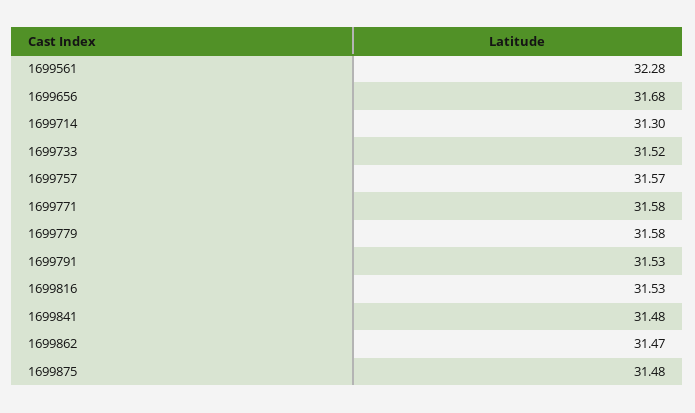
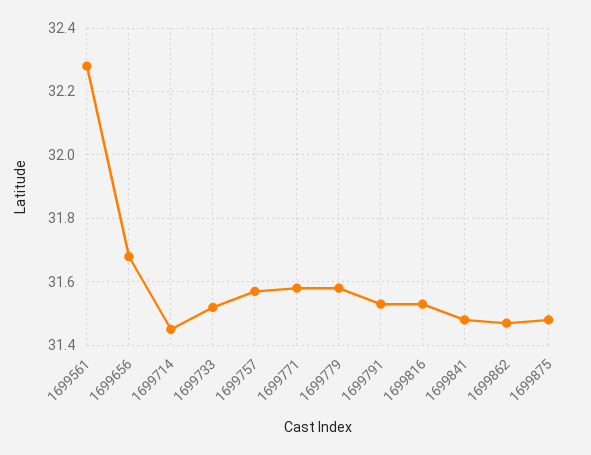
1699714: 31.3 -> 31.45

